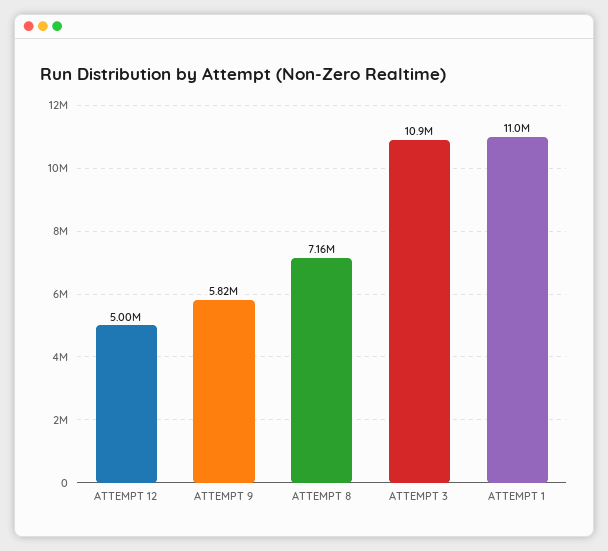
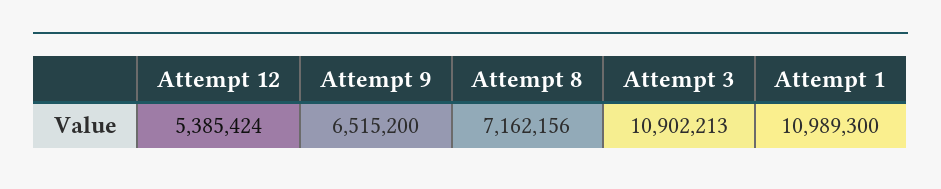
ATTEMPT 12: 5000000 -> 5385424
ATTEMPT 9: 5820000 -> 6515200

